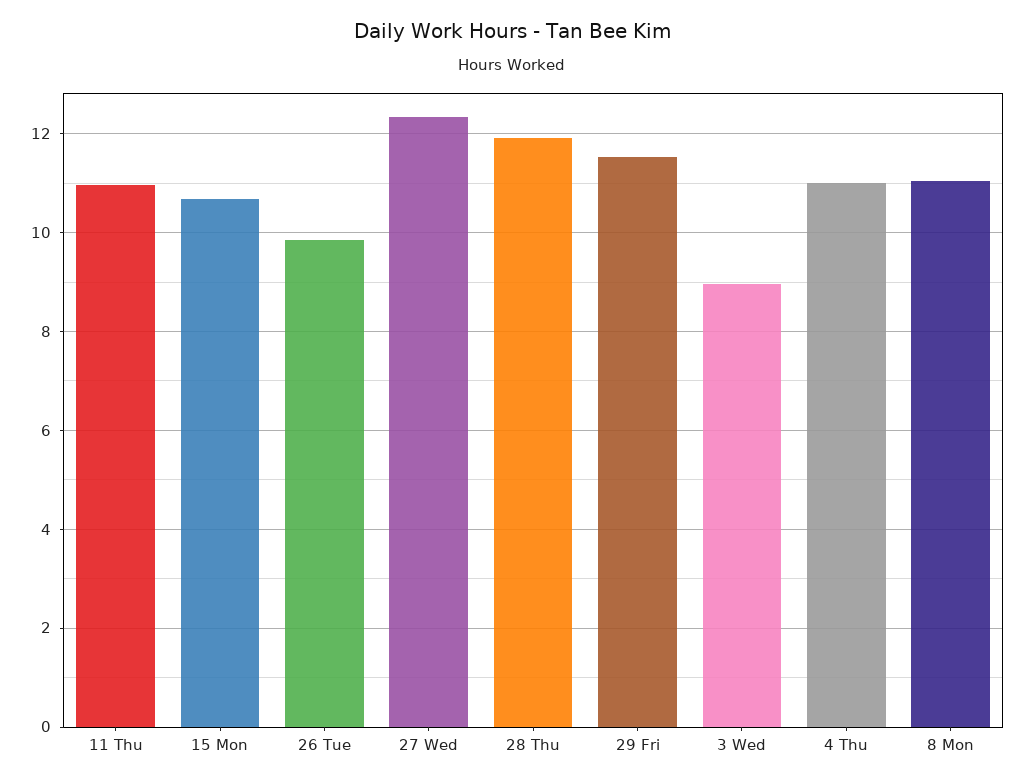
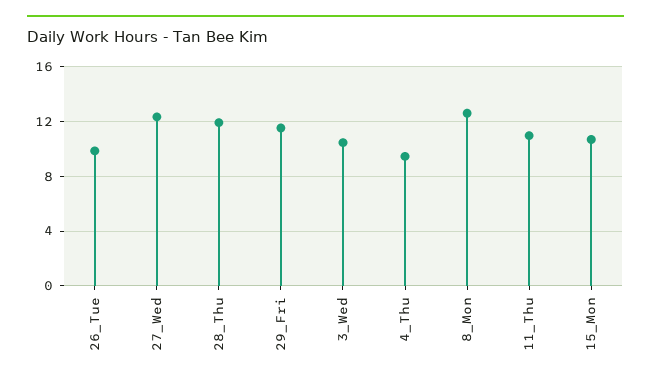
3 Wed: 9 -> 10.5
4 Thu: 11 -> 9.5
8 Mon: 11 -> 12.5

